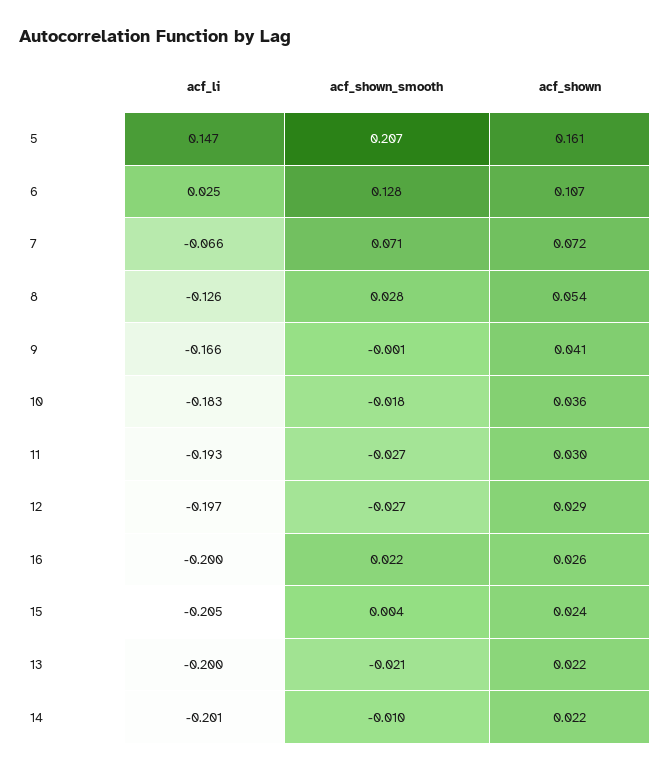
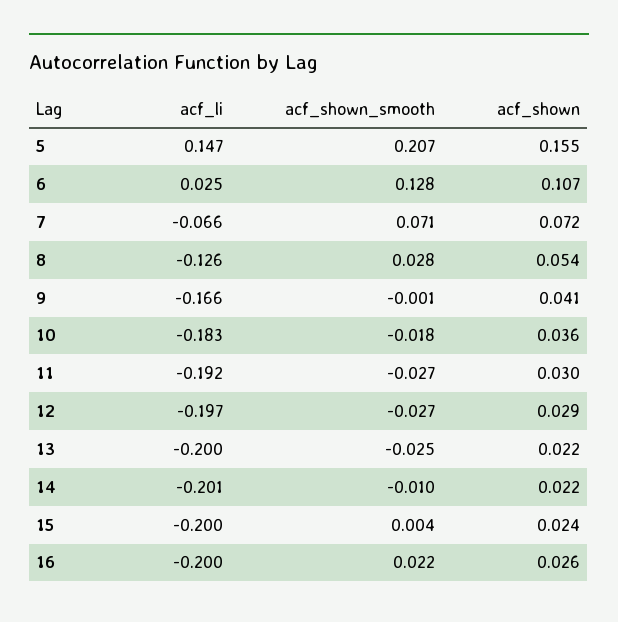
acf_shown, 5: 0.161 -> 0.155
acf_li, 11: -0.193 -> -0.192
acf_li, 15: -0.205 -> -0.2
acf_shown_smooth, 13: -0.021 -> -0.025

